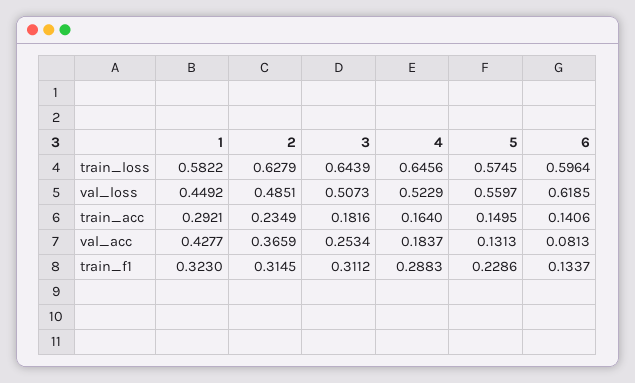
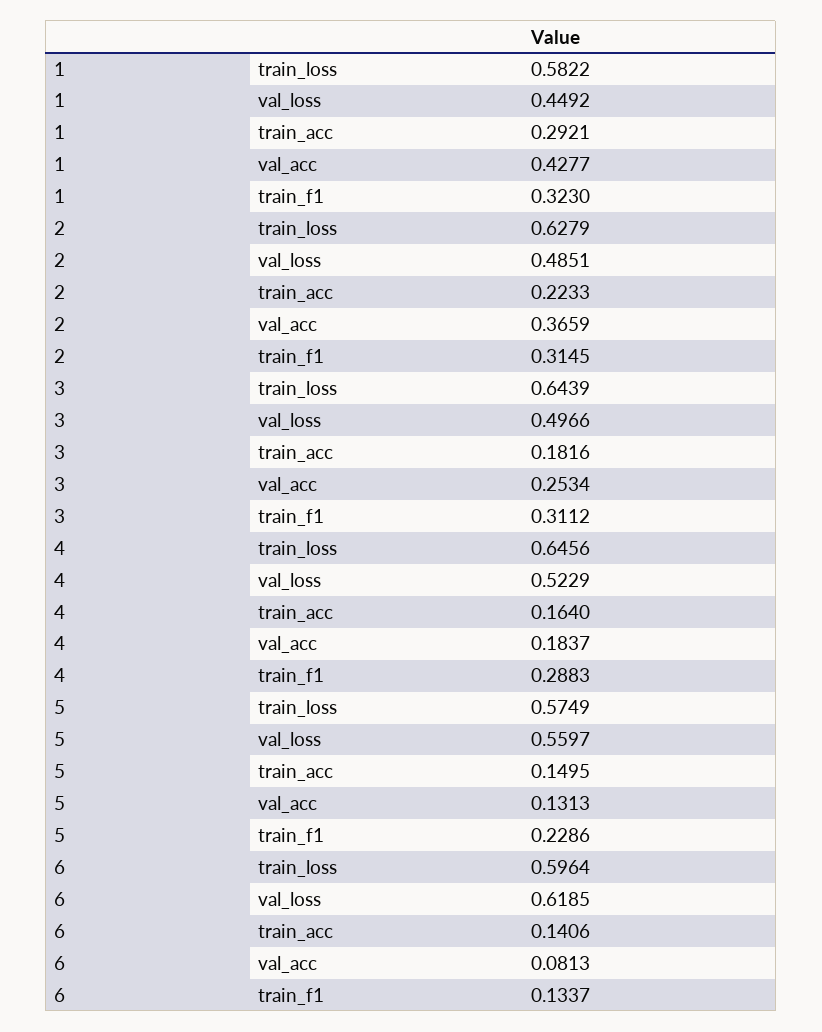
5, train_loss: 0.5745 -> 0.5749
3, val_loss: 0.5073 -> 0.4966
2, train_acc: 0.2349 -> 0.2233

